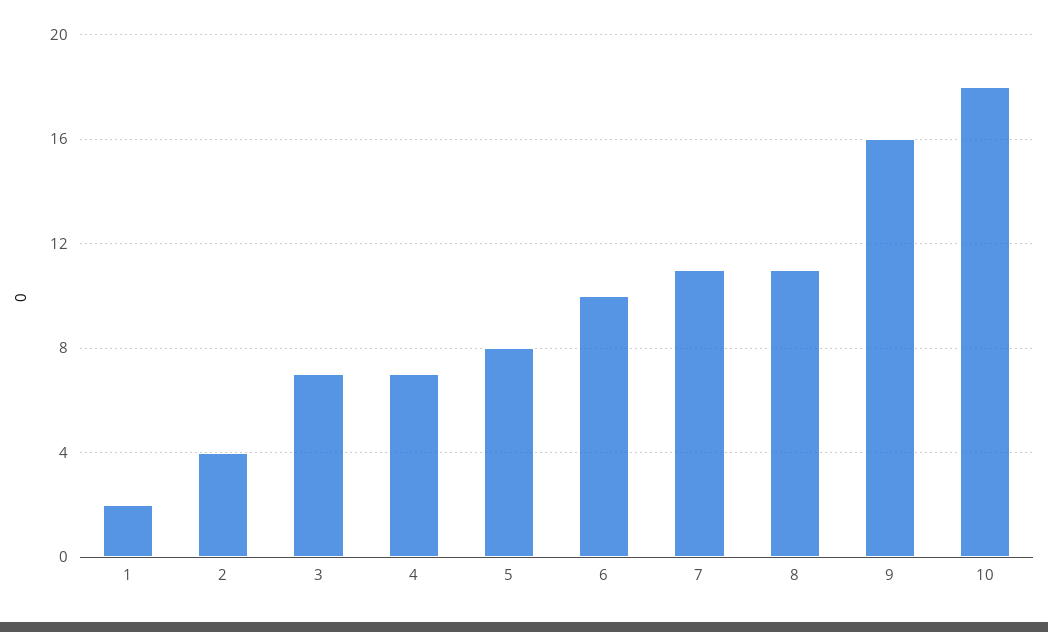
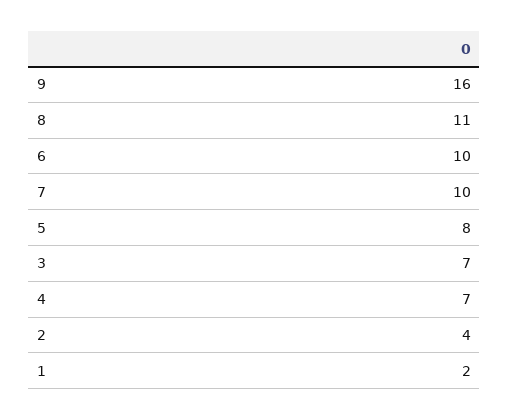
7: 11 -> 10
10: 18 -> none

